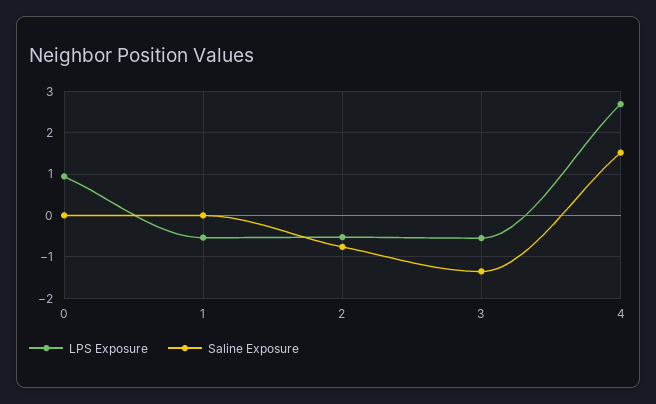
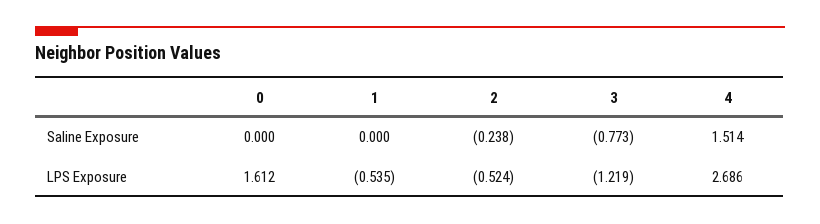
LPS Exposure, 0: 1 -> 1.612
Saline Exposure, 2: -0.8 -> -0.238
LPS Exposure, 3: -0.6 -> -1.219
Saline Exposure, 3: -1.4 -> -0.773

